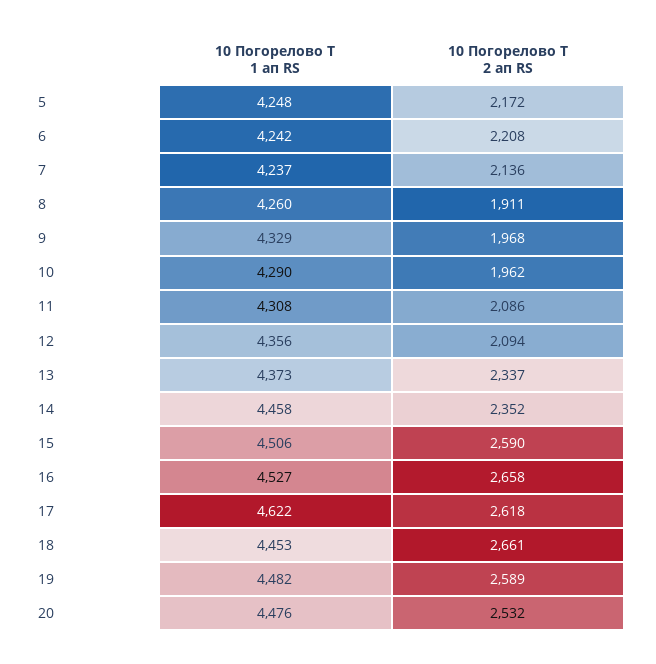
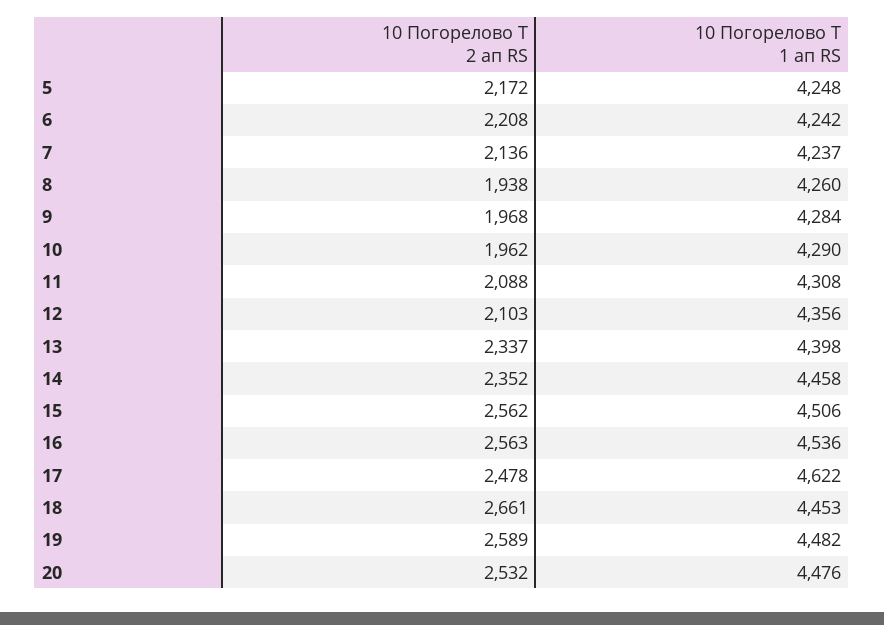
10 Погорелово Т 2 ап RS, 8: 1911 -> 1938
10 Погорелово Т 1 ап RS, 9: 4329 -> 4284
10 Погорелово Т 2 ап RS, 11: 2086 -> 2088
10 Погорелово Т 2 ап RS, 12: 2094 -> 2103
10 Погорелово Т 1 ап RS, 13: 4373 -> 4398
10 Погорелово Т 2 ап RS, 15: 2590 -> 2562
10 Погорелово Т 1 ап RS, 16: 4527 -> 4536
10 Погорелово Т 2 ап RS, 16: 2658 -> 2563
10 Погорелово Т 2 ап RS, 17: 2618 -> 2478

